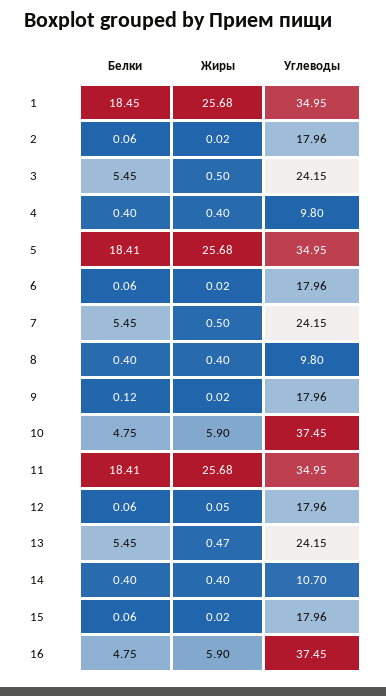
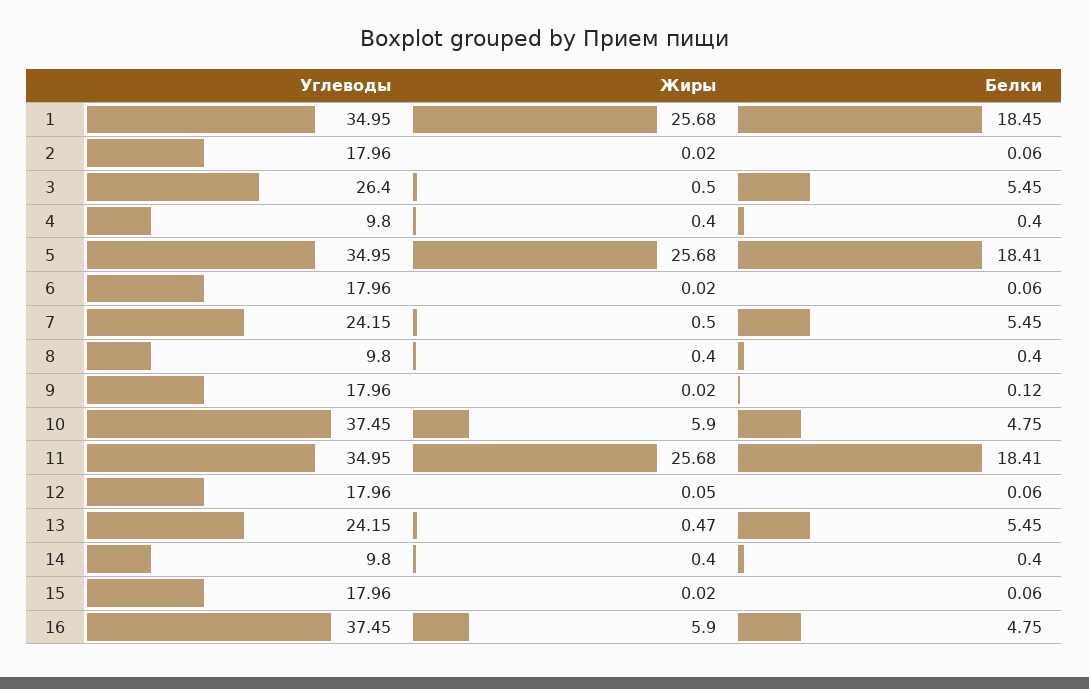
Углеводы, 3: 24.15 -> 26.4
Углеводы, 14: 10.7 -> 9.8

